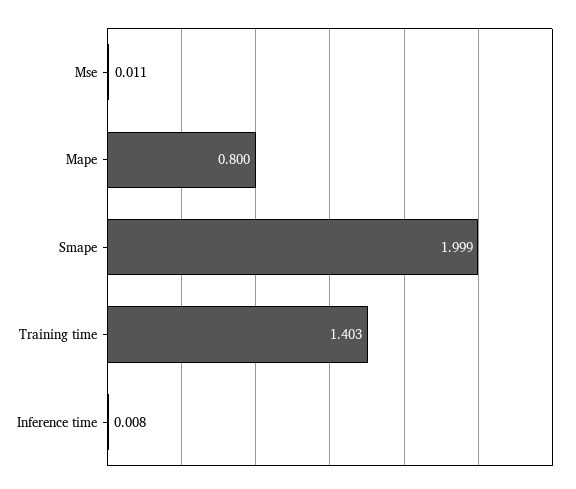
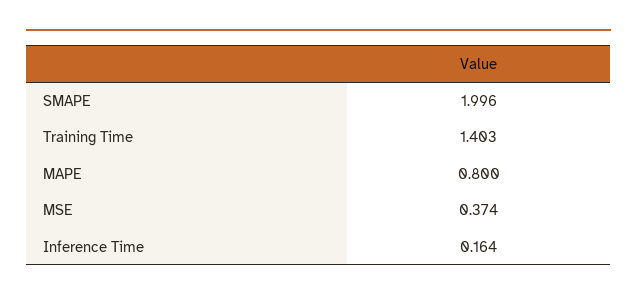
Mse: 0.011 -> 0.374
Smape: 1.999 -> 1.996
Inference time: 0.008 -> 0.164

